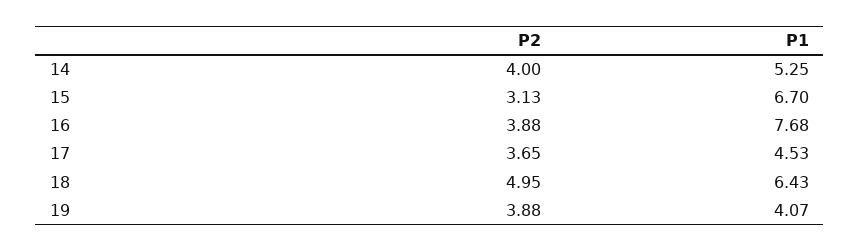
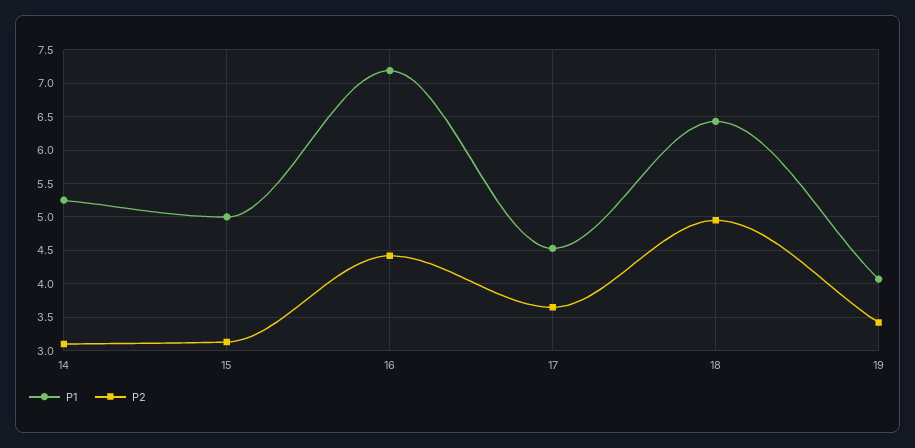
P2, 14: 4 -> 3.1
P1, 15: 6.7 -> 5
P2, 16: 3.88 -> 4.4
P1, 16: 7.68 -> 7.2
P2, 19: 3.88 -> 3.4

